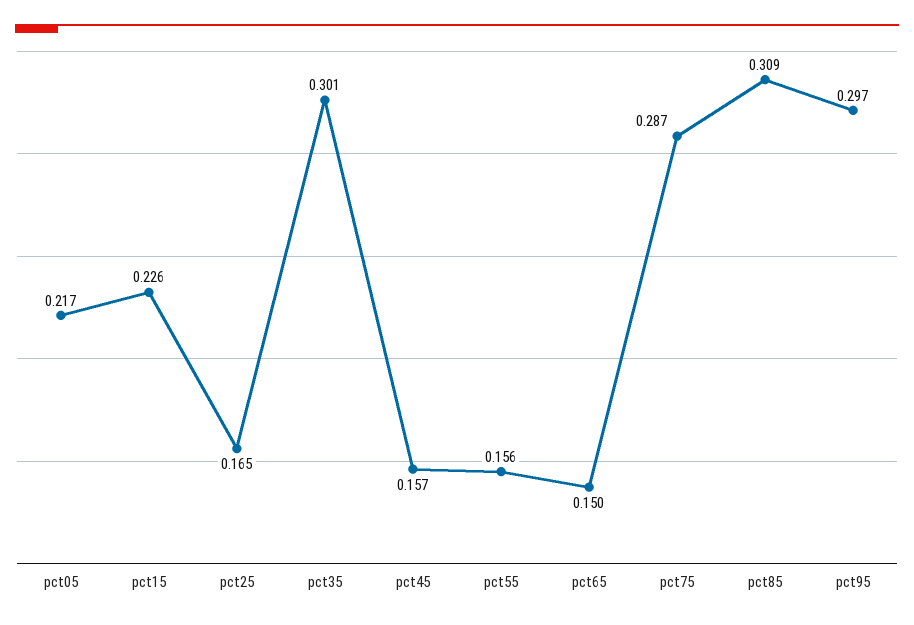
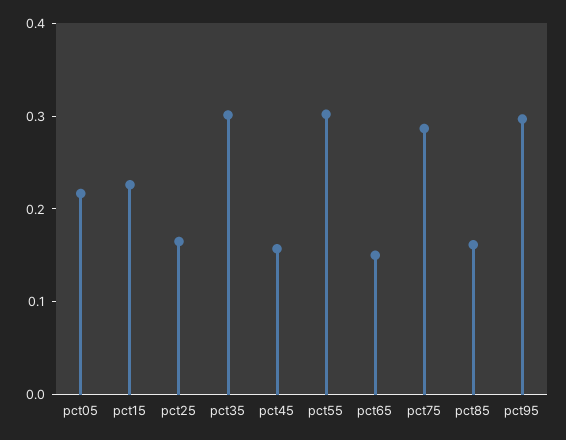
pct55: 0.156 -> 0.3
pct85: 0.309 -> 0.16

